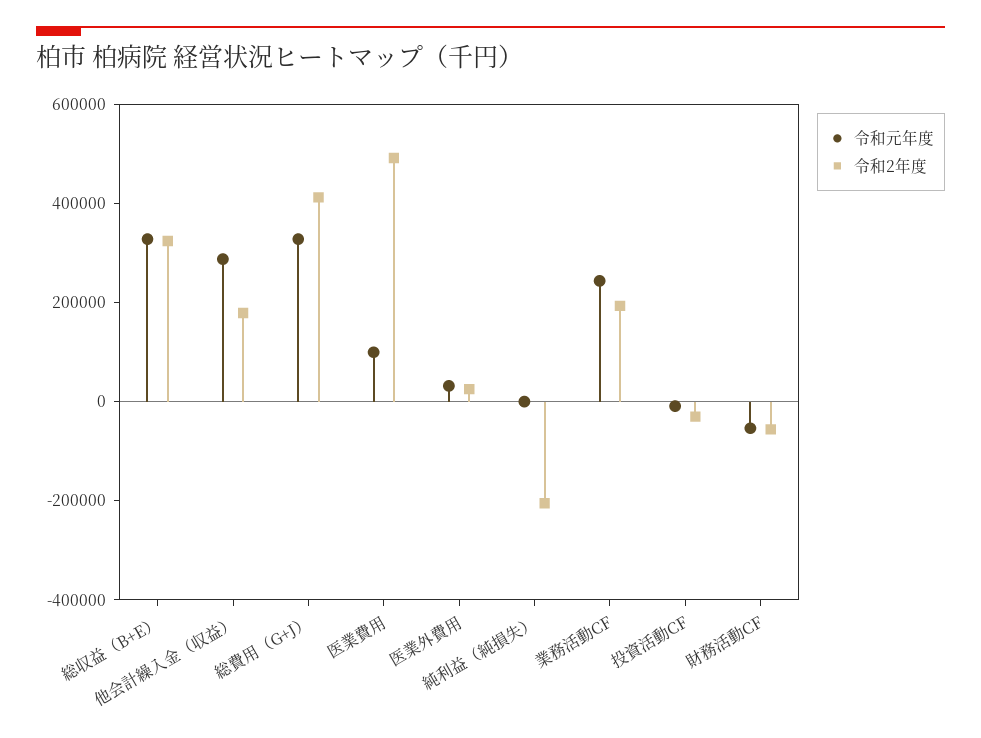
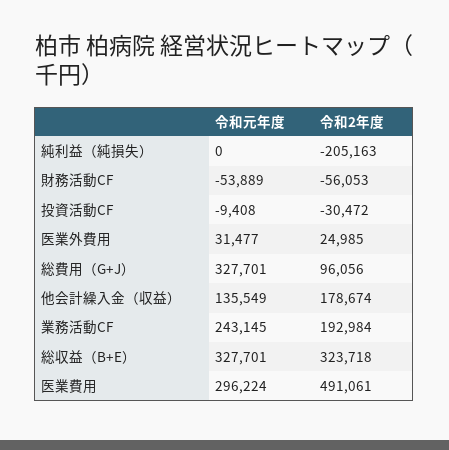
令和元年度, 他会計繰入金（収益）: 300000 -> 135549
令和2年度, 総費用（G+J）: 400000 -> 96056
令和元年度, 医業費用: 100000 -> 296224

